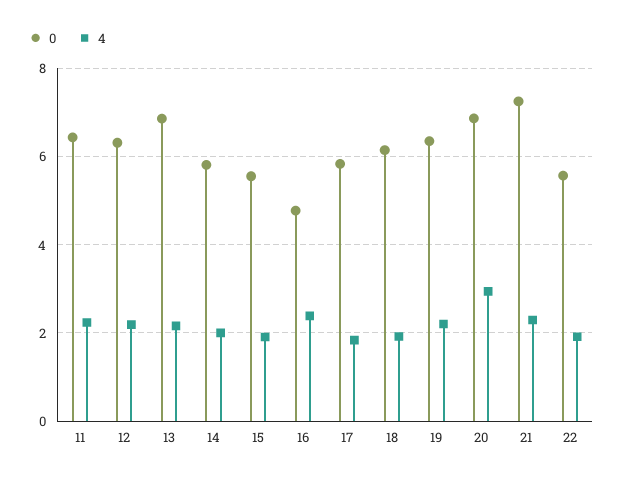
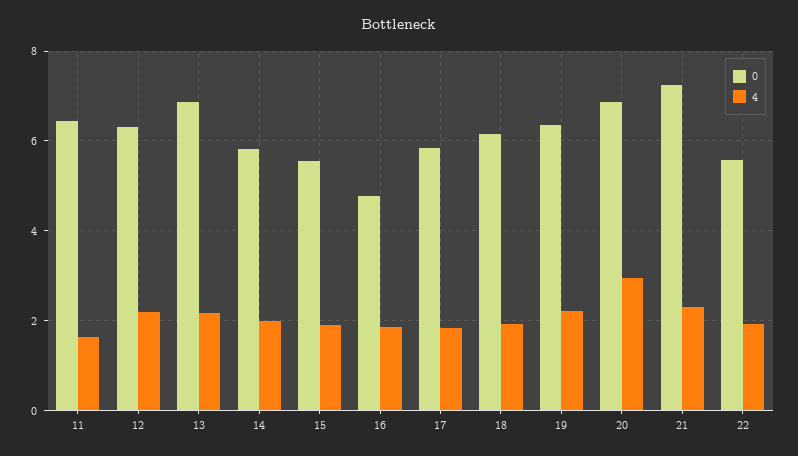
4, 11: 2.2 -> 1.6
4, 16: 2.4 -> 1.8

